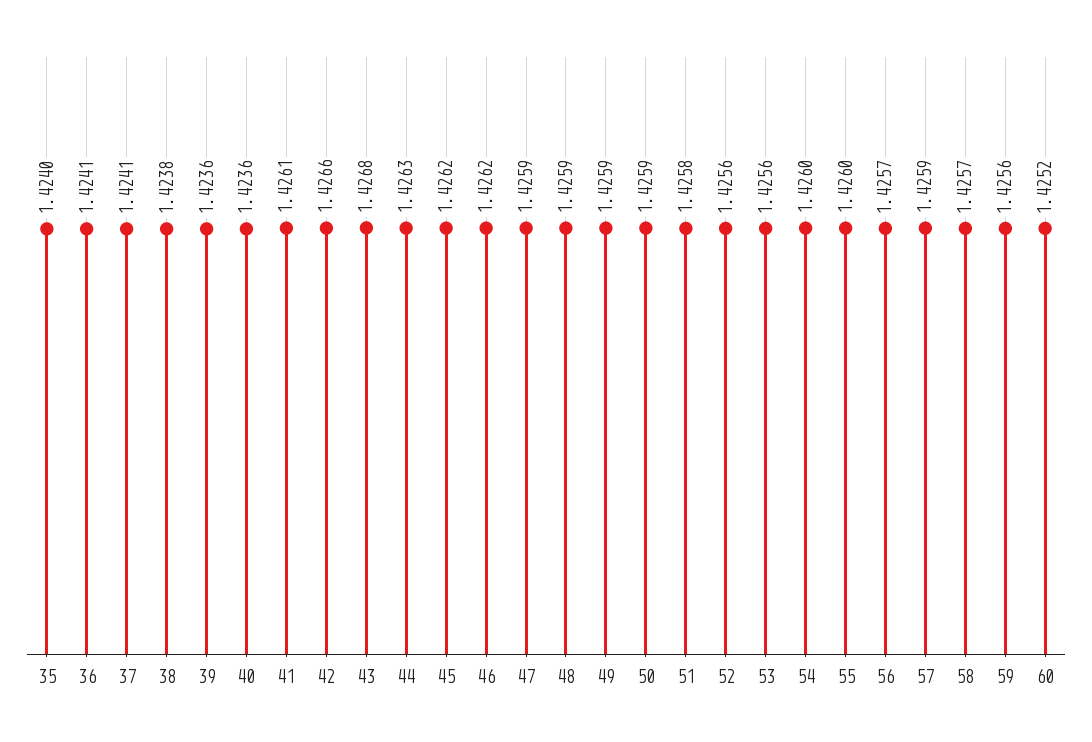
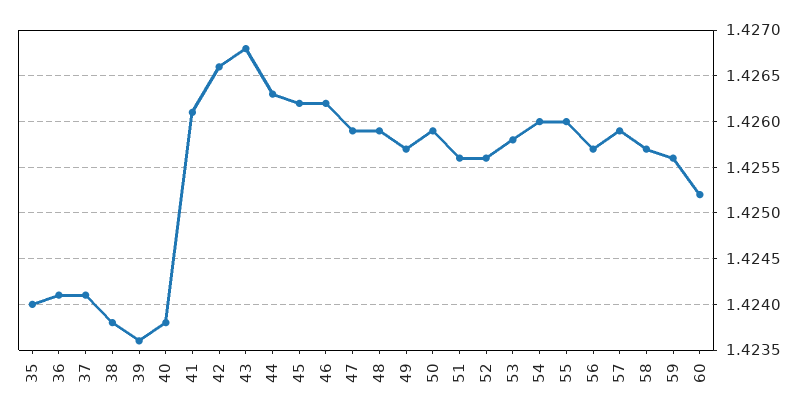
40: 1.4236 -> 1.4238
49: 1.4259 -> 1.4257
51: 1.4258 -> 1.4256
53: 1.4256 -> 1.4258

